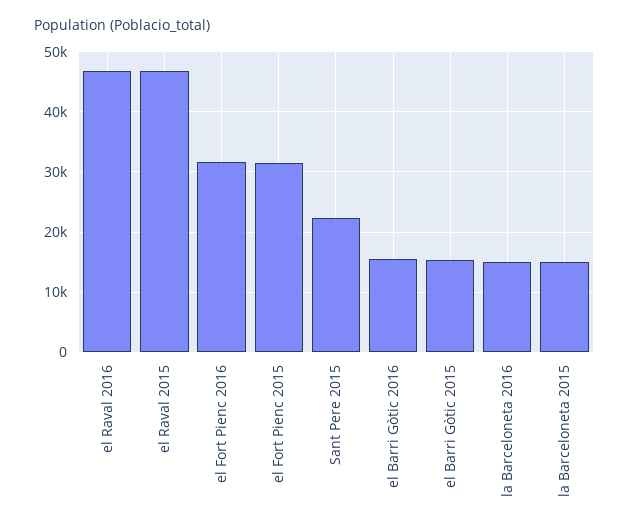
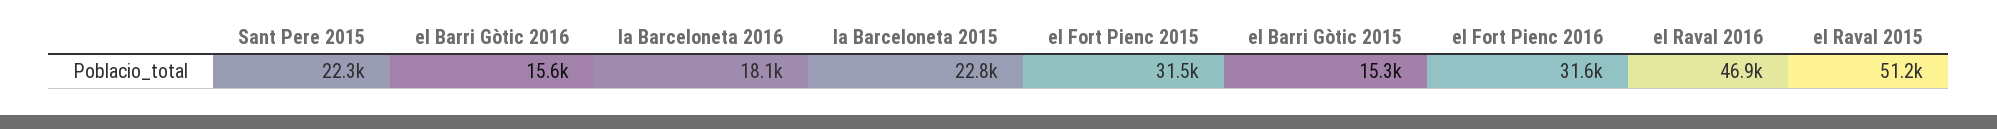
el Raval 2015: 47000 -> 51200
la Barceloneta 2016: 15000 -> 18100
la Barceloneta 2015: 15000 -> 22800

